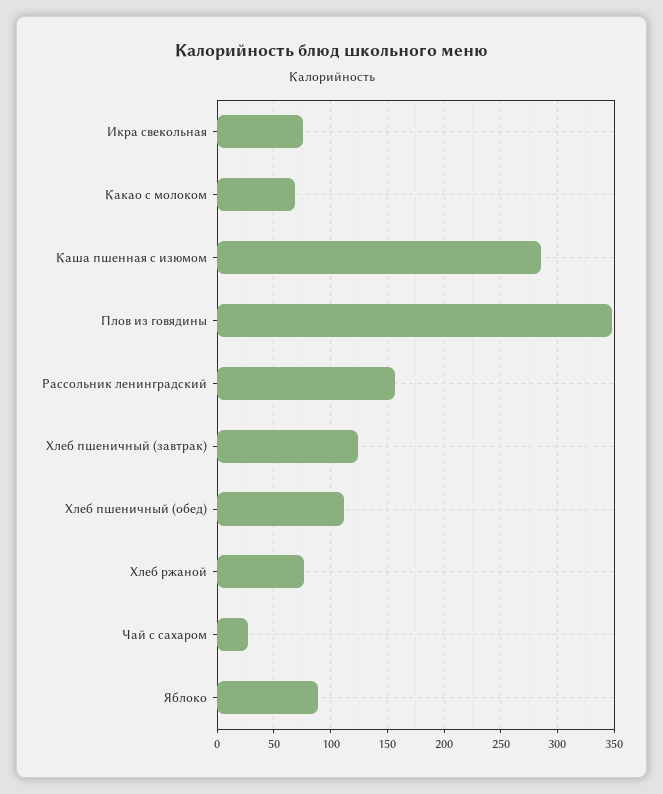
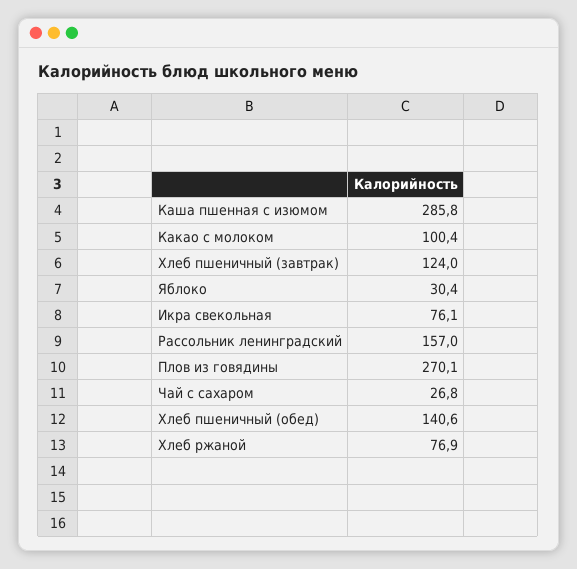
Какао с молоком: 70 -> 100.4
Плов из говядины: 350 -> 270.1
Хлеб пшеничный (обед): 110 -> 140.6
Яблоко: 90 -> 30.4

